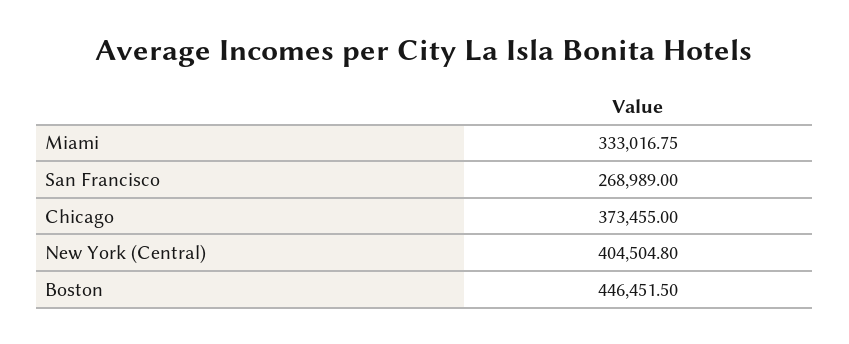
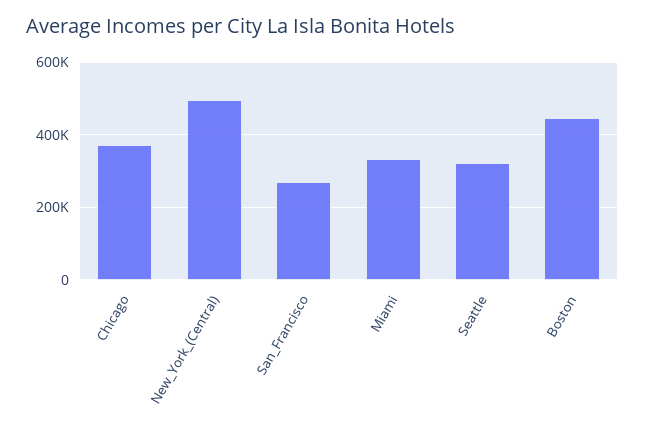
New York (Central): 404504.8 -> 500000
Seattle: none -> 320000

